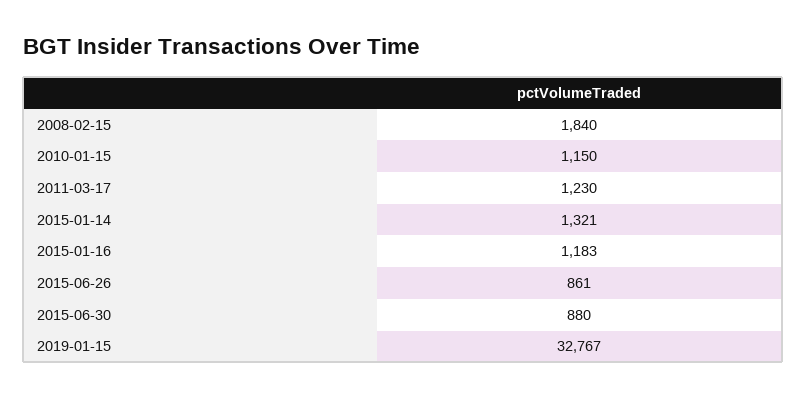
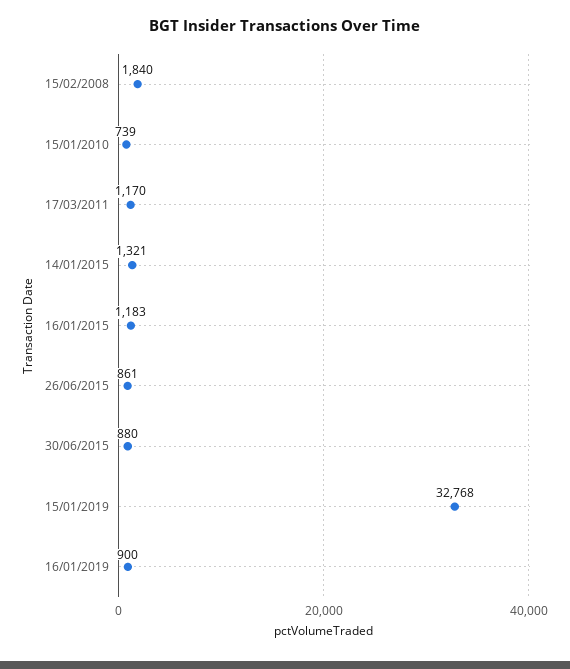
2010-01-15: 1150 -> 739
2011-03-17: 1230 -> 1170
2019-01-15: 32767 -> 32768
16/01/2019: none -> 900

